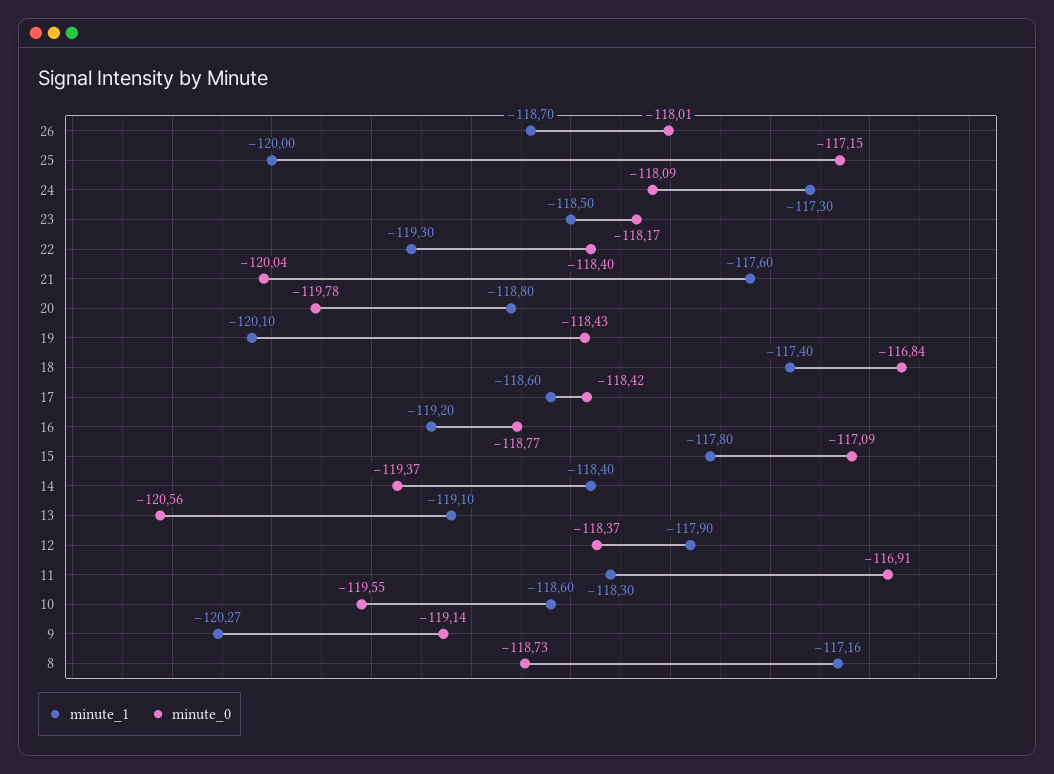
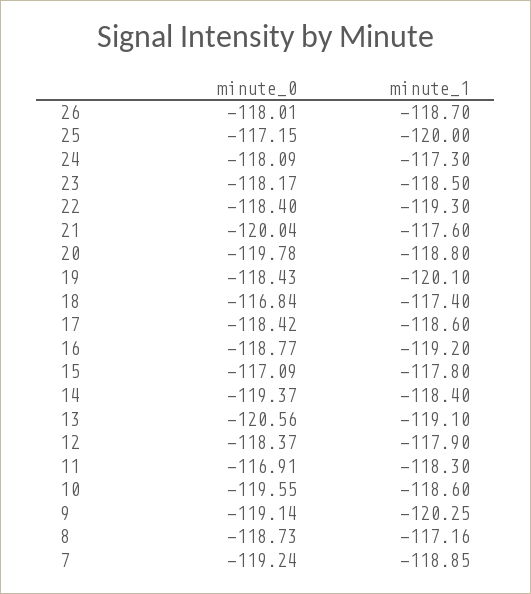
minute_1, 9: -120.27 -> -120.25
minute_0, 7: none -> -119.24
minute_1, 7: none -> -118.85

